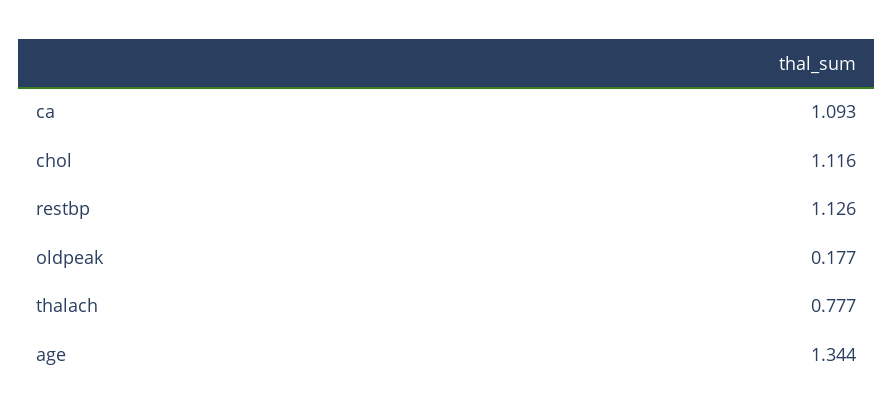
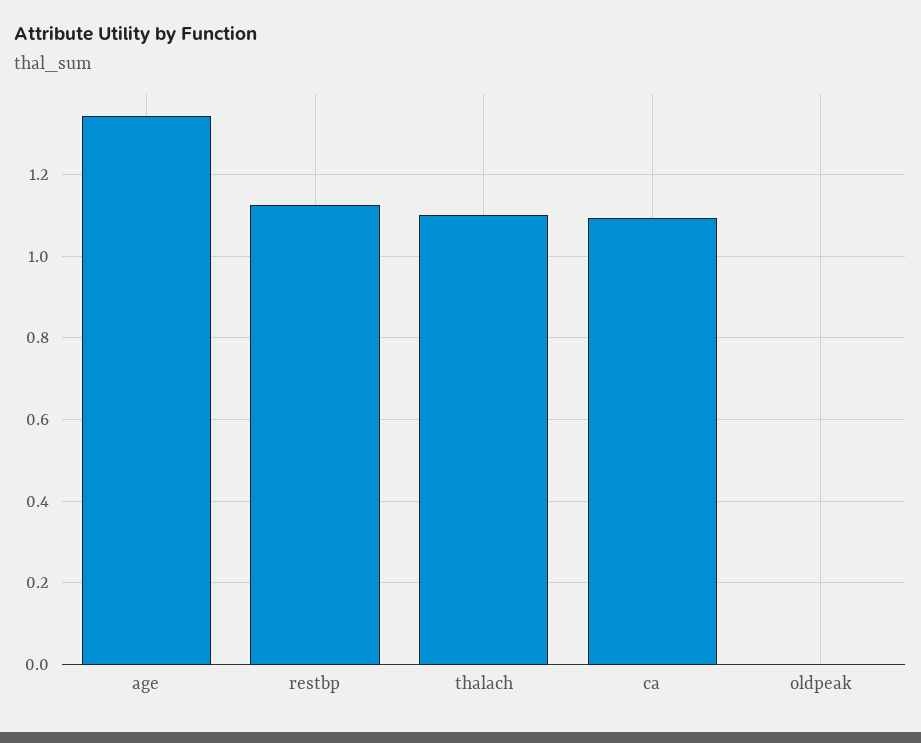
chol: 1.116 -> none
oldpeak: 0.177 -> 0
thalach: 0.777 -> 1.1

